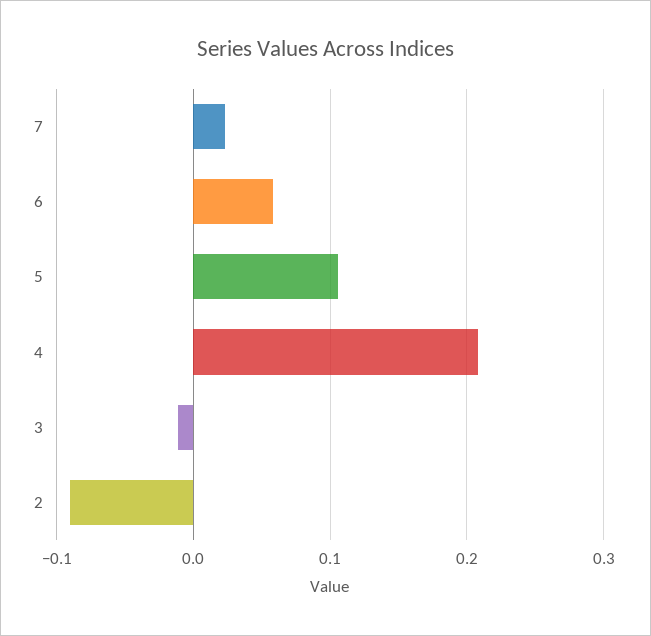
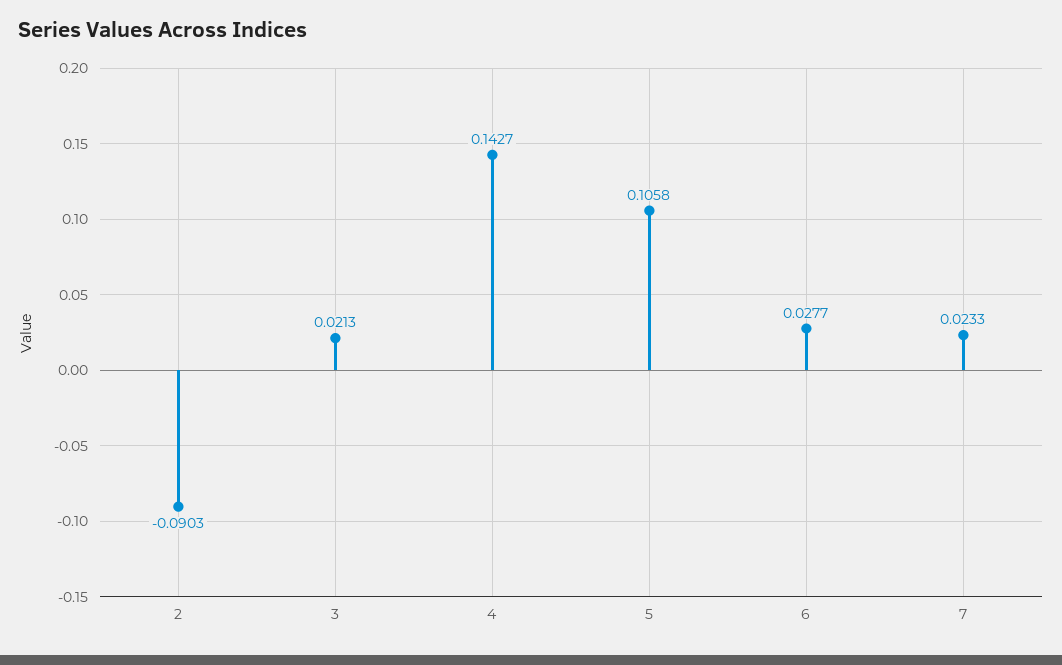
6: 0.06 -> 0.0277
4: 0.21 -> 0.1427
3: -0.01 -> 0.0213

